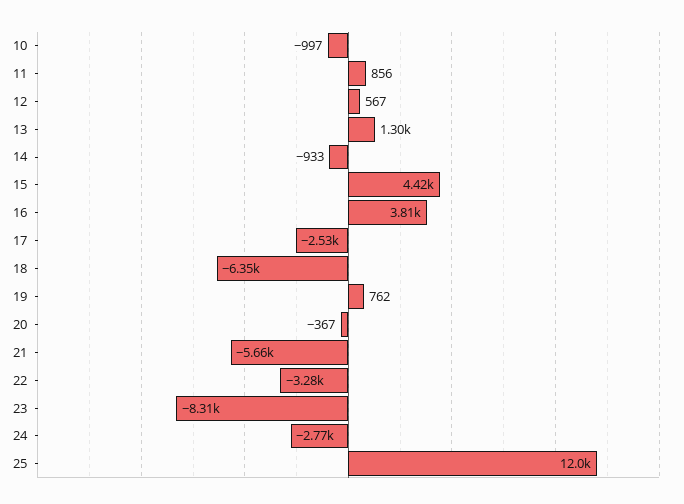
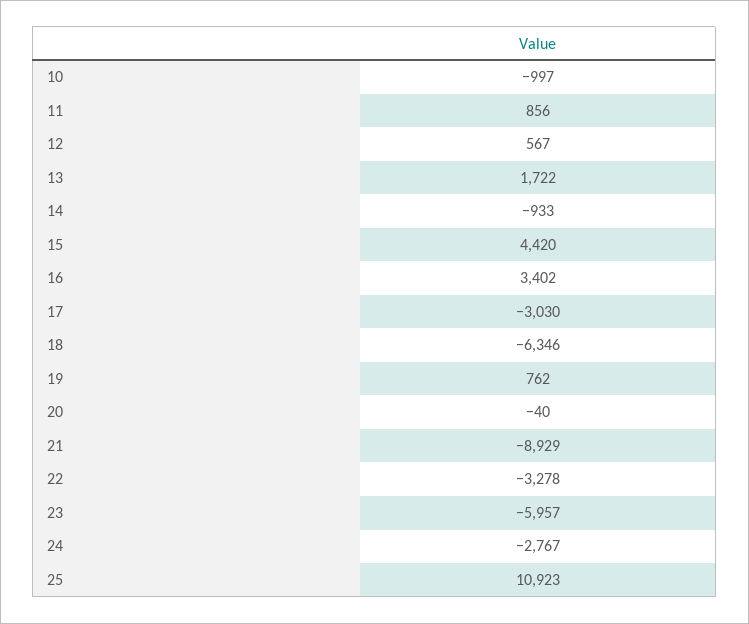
13: 1300 -> 1722
16: 3810 -> 3402
17: -2530 -> -3030
20: -367 -> -40
21: -5660 -> -8929
23: -8310 -> -5957
25: 12000 -> 10923

